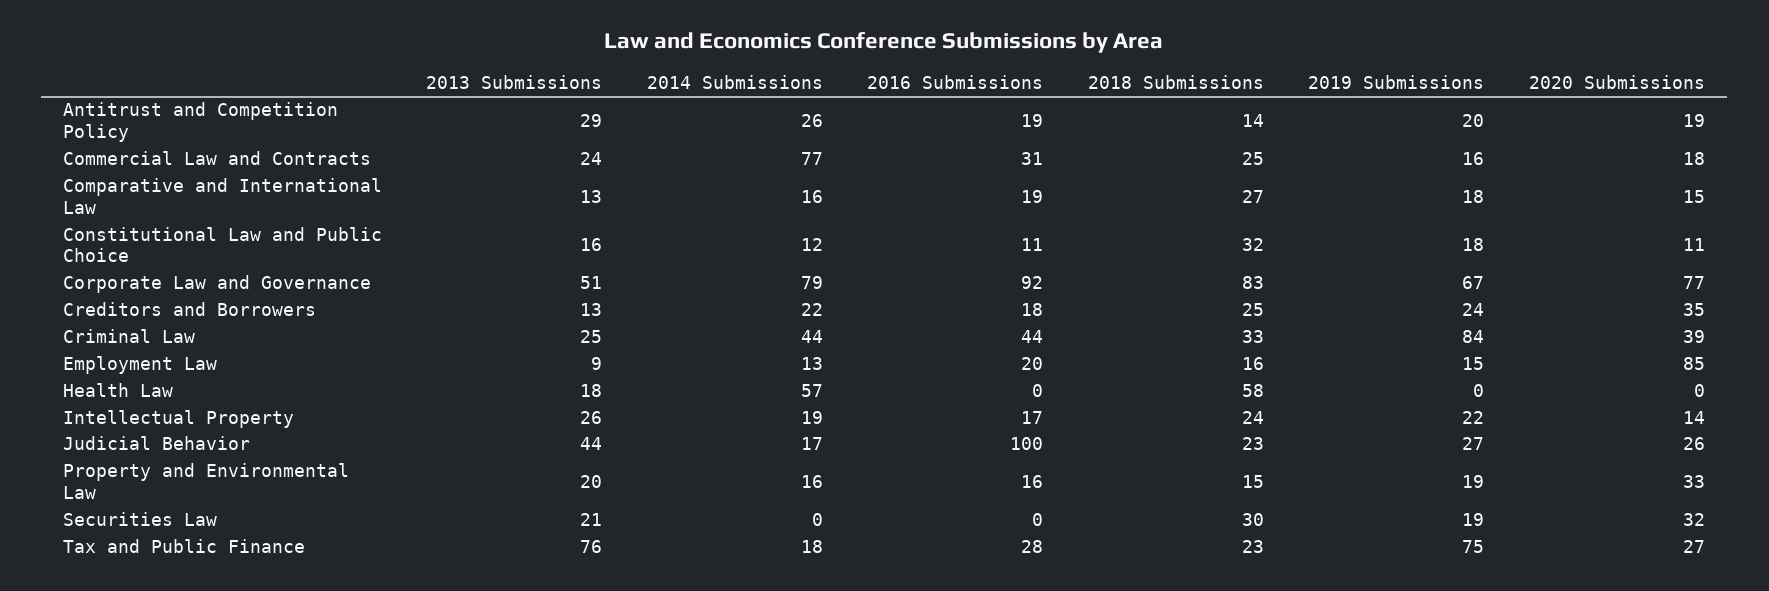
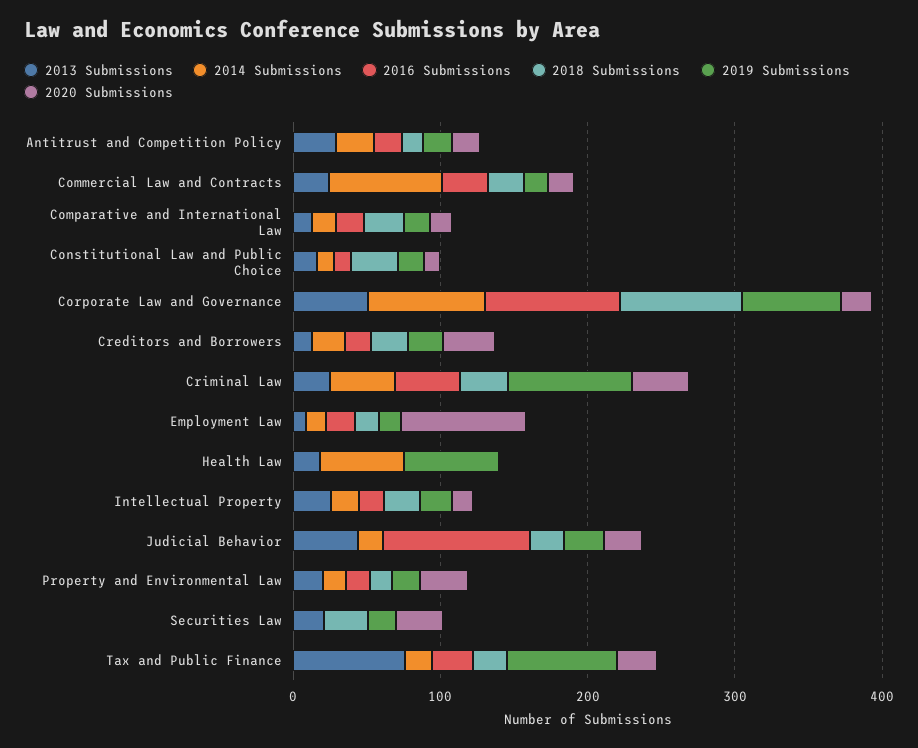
2020 Submissions, Corporate Law and Governance: 77 -> 20
2018 Submissions, Health Law: 58 -> 0
2019 Submissions, Health Law: 0 -> 60

